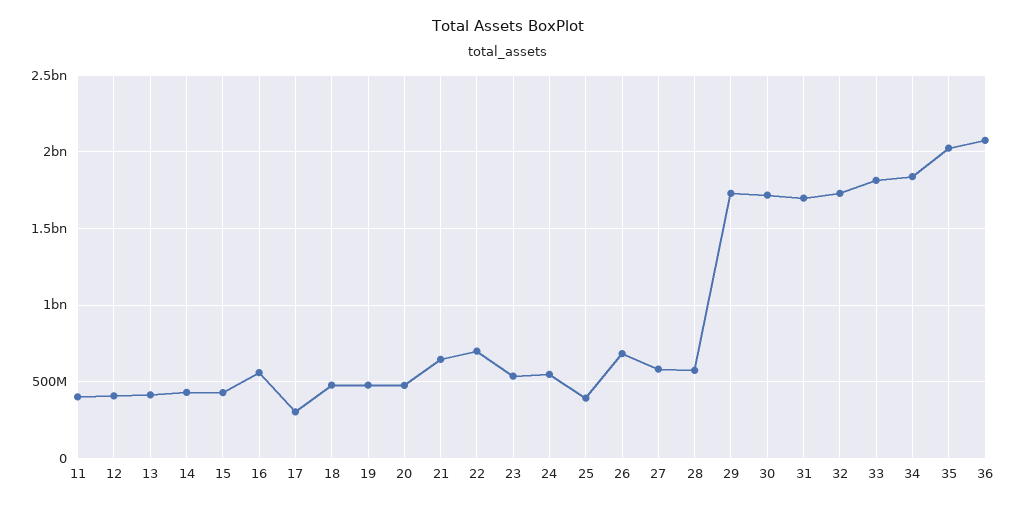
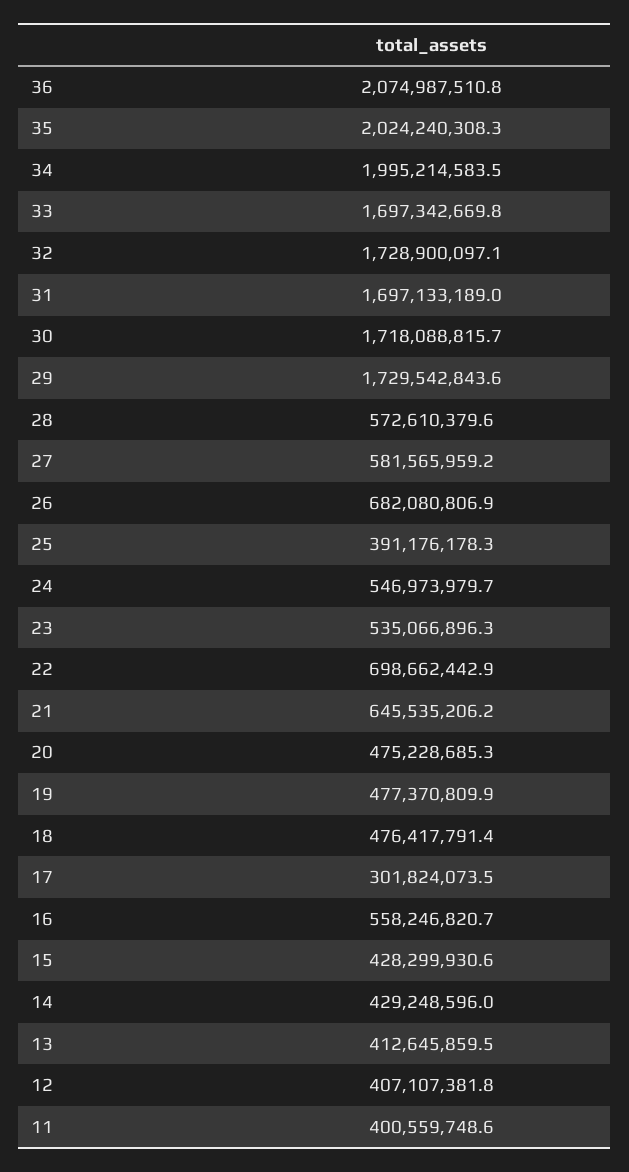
33: 1800000000 -> 1697342669.8
34: 1850000000 -> 1995214583.5

